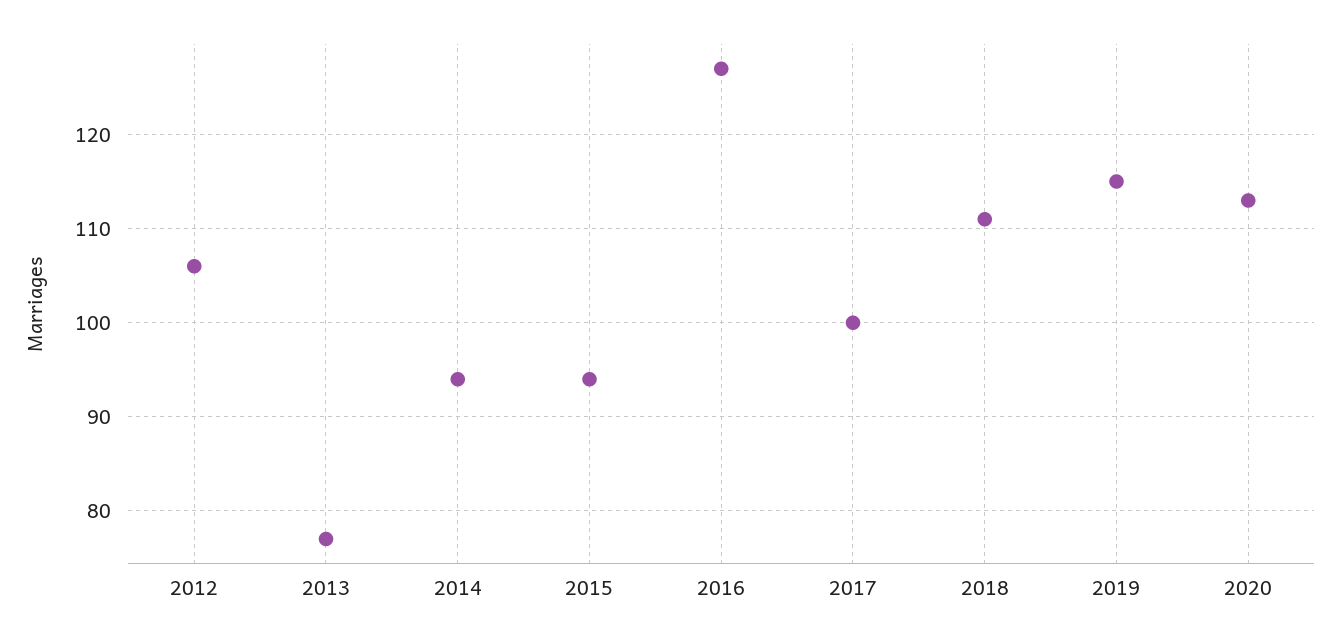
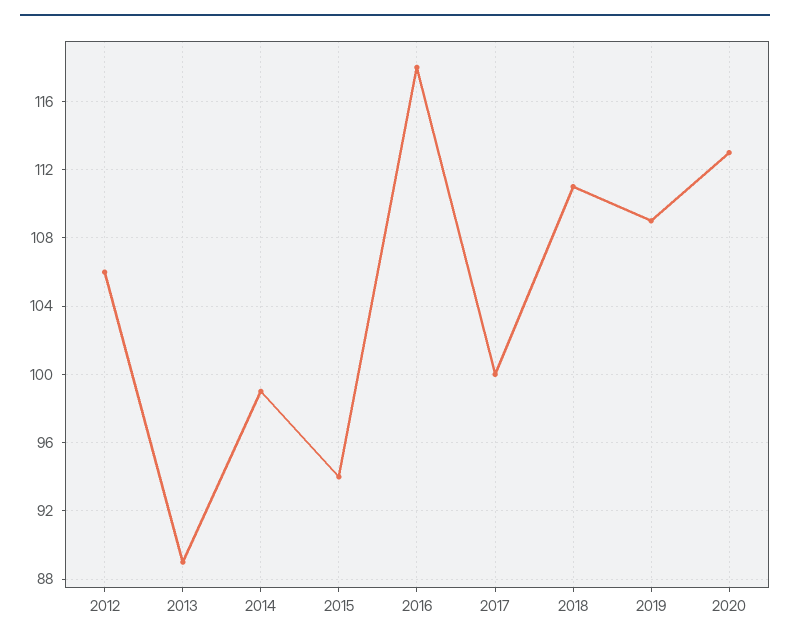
2013: 77 -> 89
2014: 94 -> 99
2016: 127 -> 118
2019: 115 -> 109

